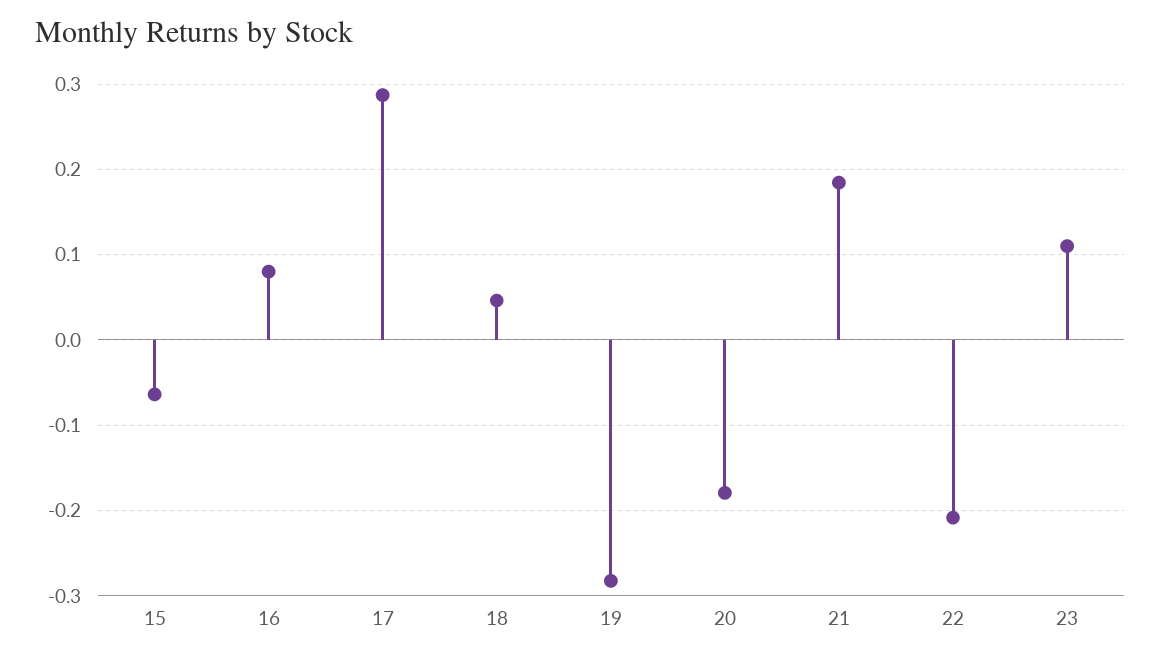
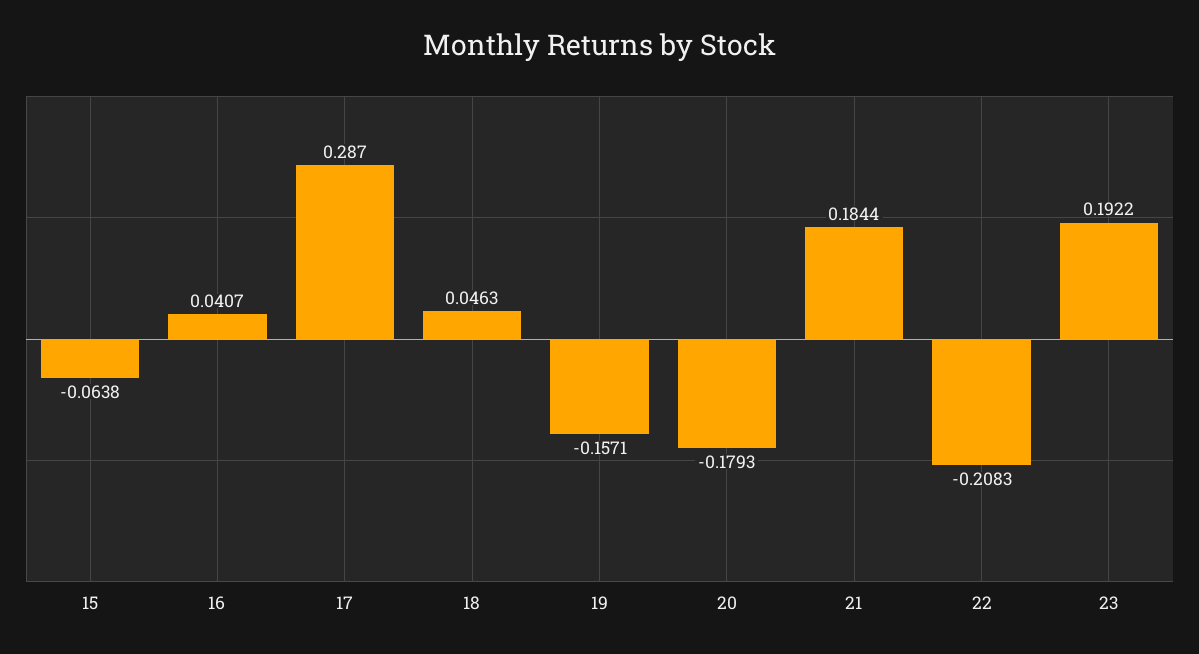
16: 0.08 -> 0.0407
19: -0.28 -> -0.1571
23: 0.11 -> 0.1922

